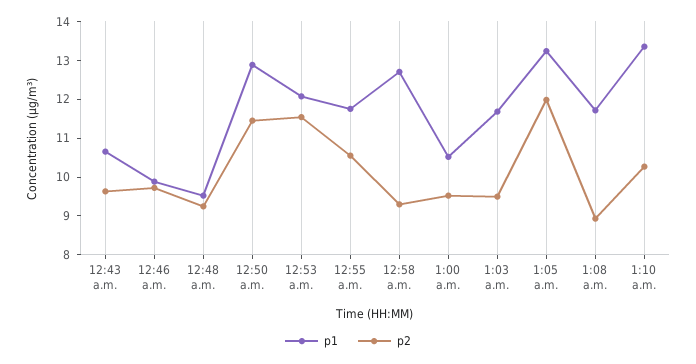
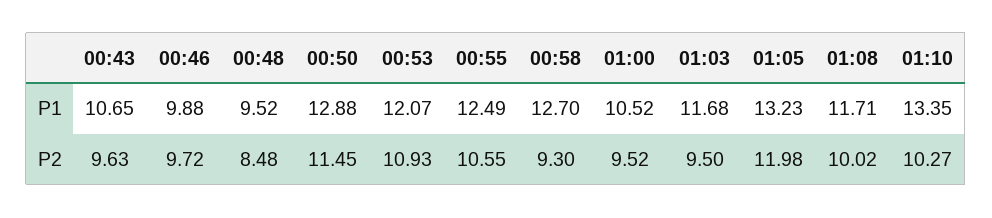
p2, 12:48 a.m.: 9.25 -> 8.48
p2, 12:53 a.m.: 11.5 -> 10.93
p1, 12:55 a.m.: 11.75 -> 12.49
p2, 1:08 a.m.: 9 -> 10.02

